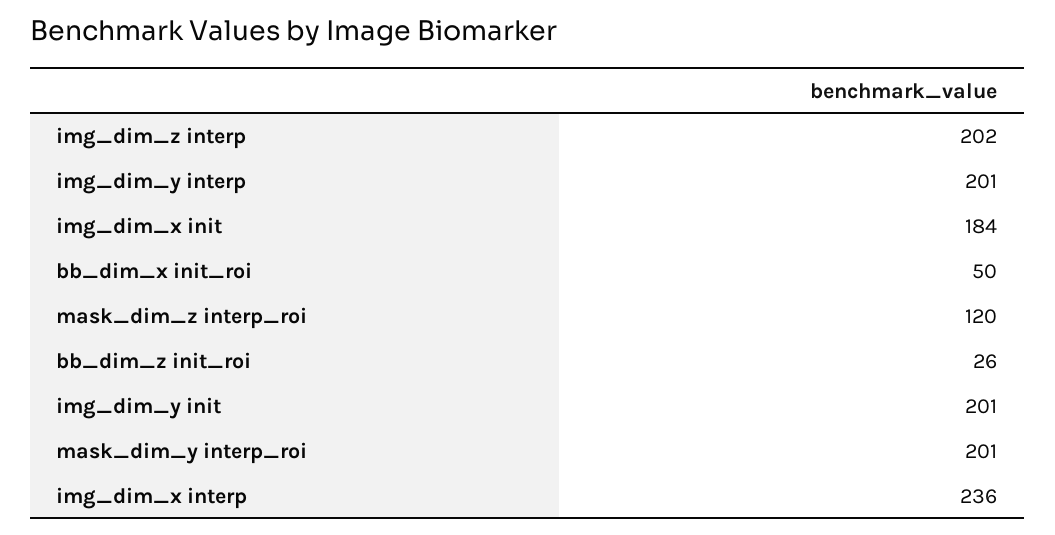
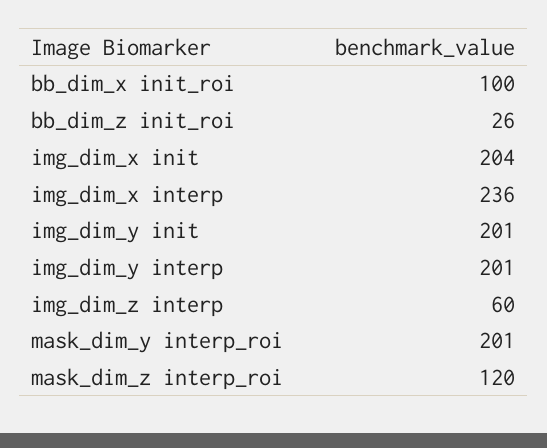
img_dim_z interp: 202 -> 60
img_dim_x init: 184 -> 204
bb_dim_x init_roi: 50 -> 100

